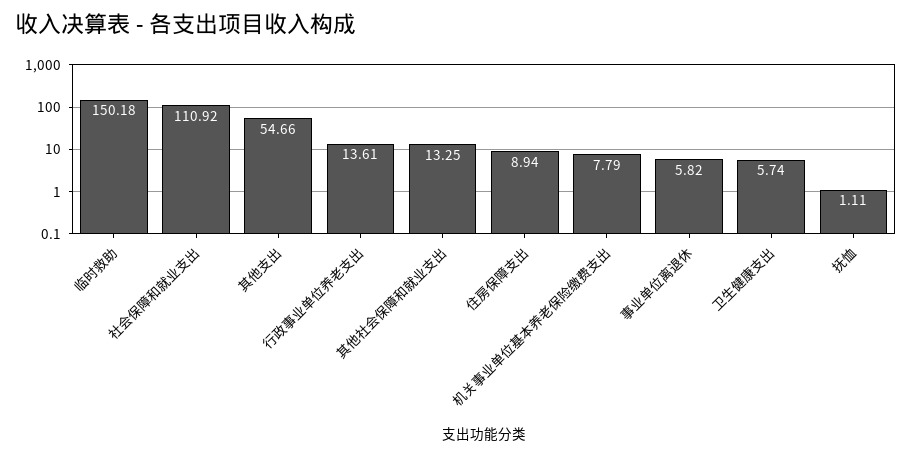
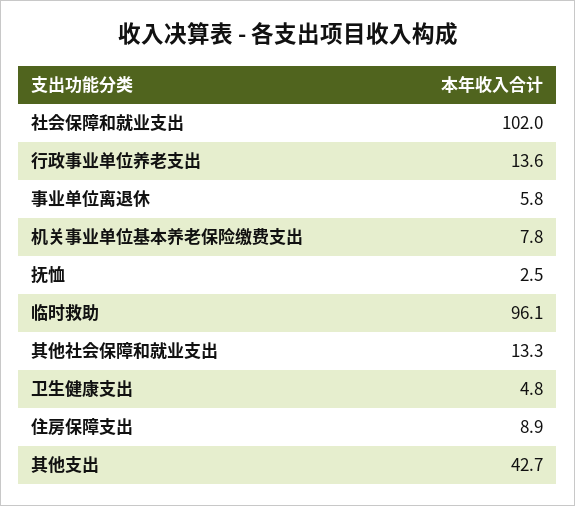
临时救助: 150.18 -> 96.1
社会保障和就业支出: 110.92 -> 102
其他支出: 54.66 -> 42.7
卫生健康支出: 5.74 -> 4.8
抚恤: 1.11 -> 2.5

